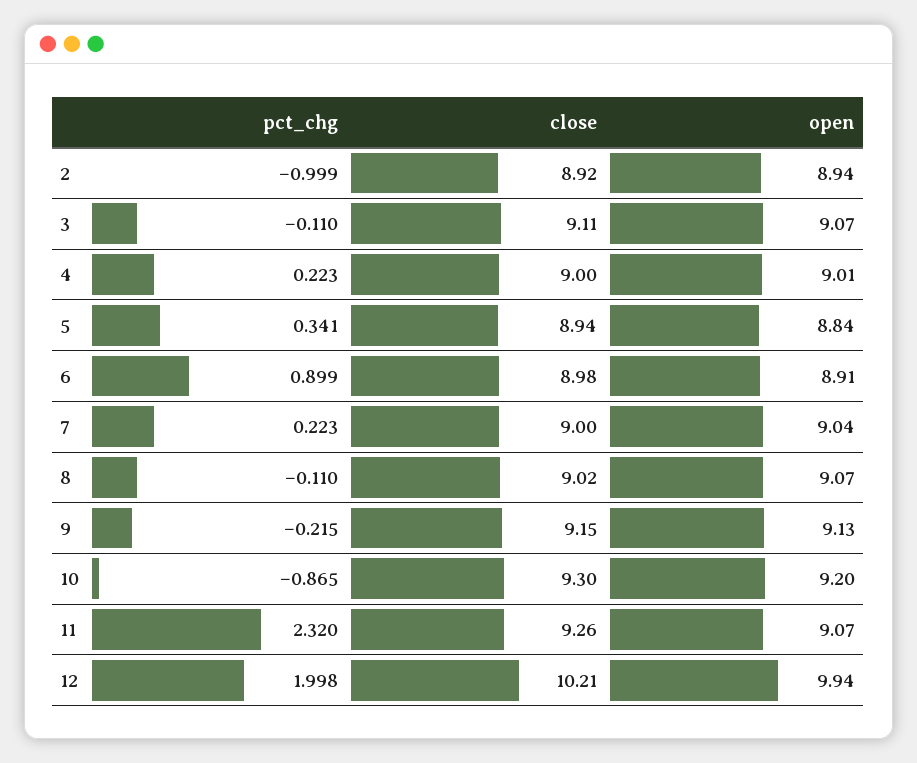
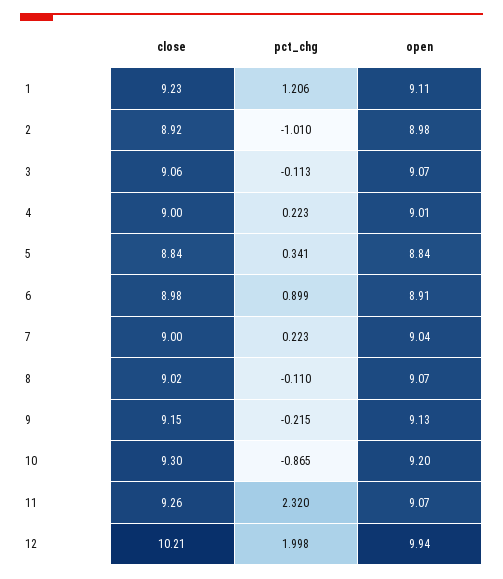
pct_chg, 2: -0.999 -> -1.01
open, 2: 8.94 -> 8.98
pct_chg, 3: -0.11 -> -0.113
close, 3: 9.11 -> 9.06
close, 5: 8.94 -> 8.84
close, 1: none -> 9.23
pct_chg, 1: none -> 1.206
open, 1: none -> 9.11

